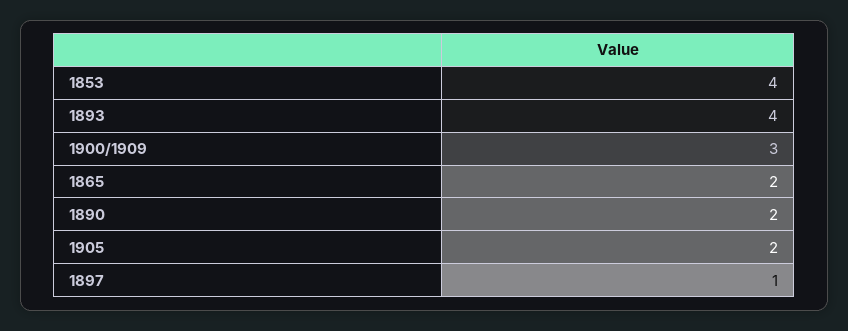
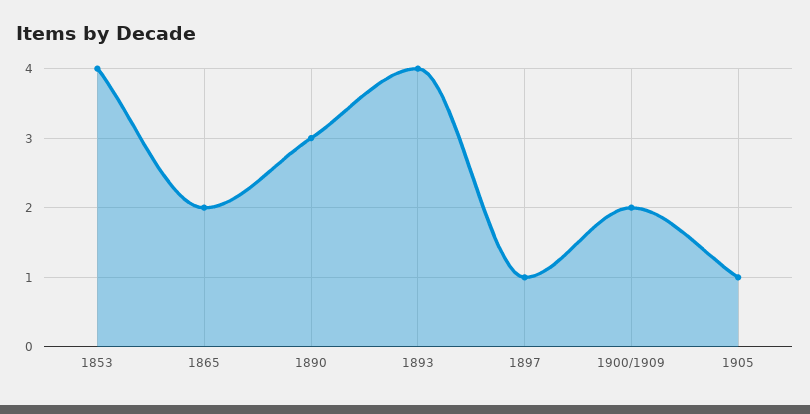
1900/1909: 3 -> 2
1890: 2 -> 3
1905: 2 -> 1

